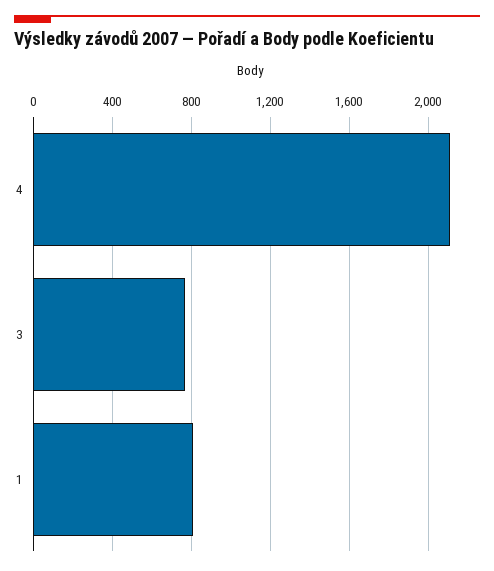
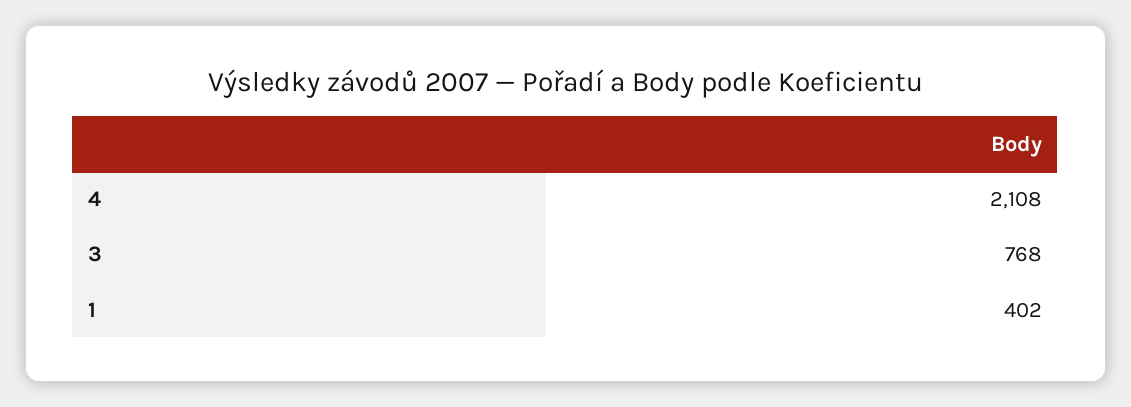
1: 800 -> 402

